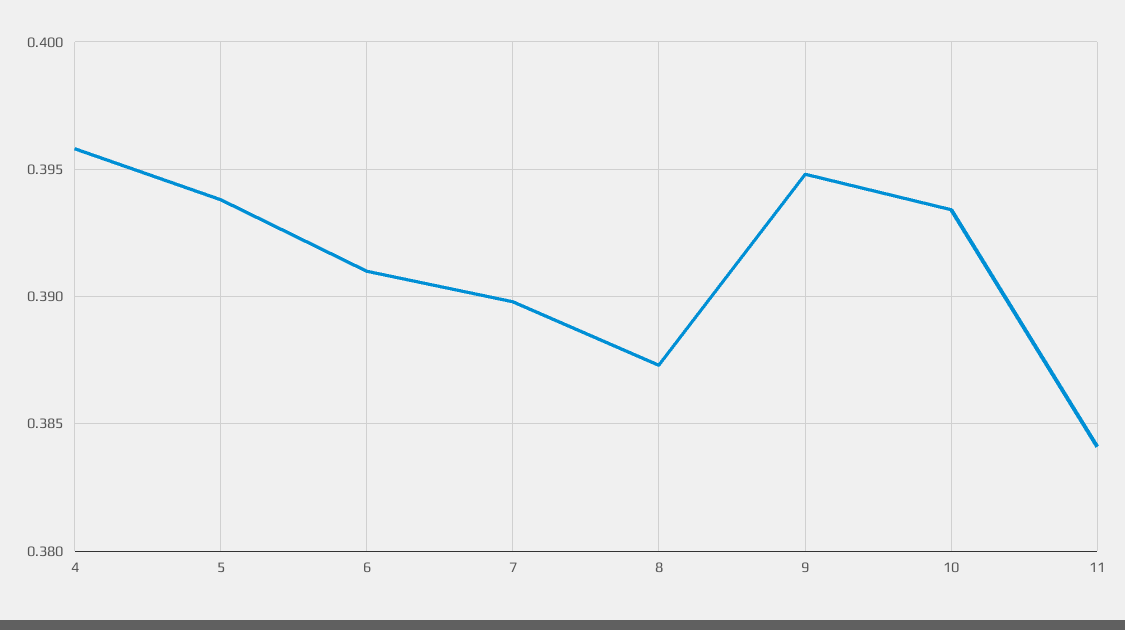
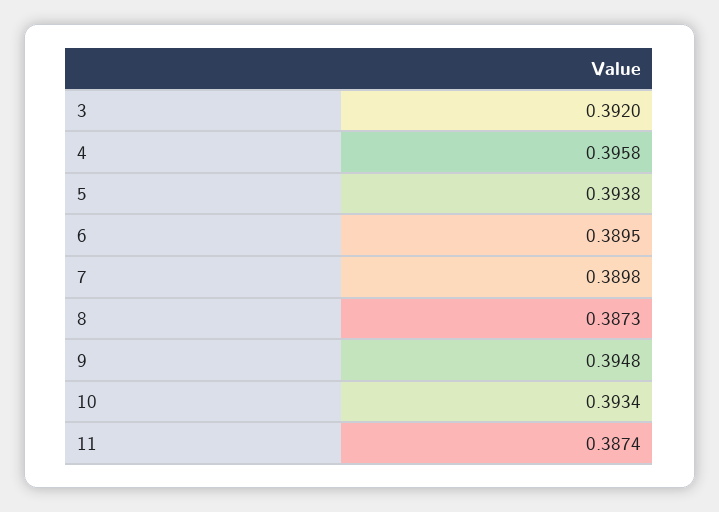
6: 0.391 -> 0.3895
11: 0.384 -> 0.3874
3: none -> 0.392

